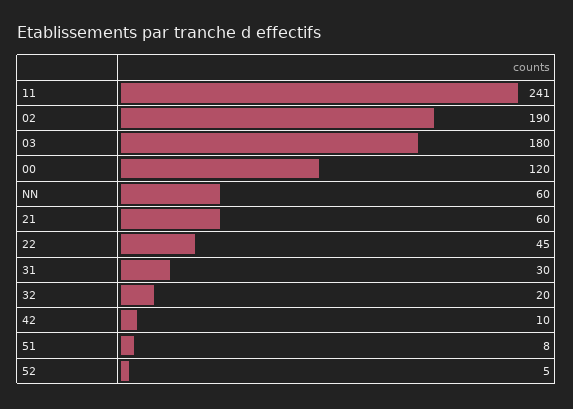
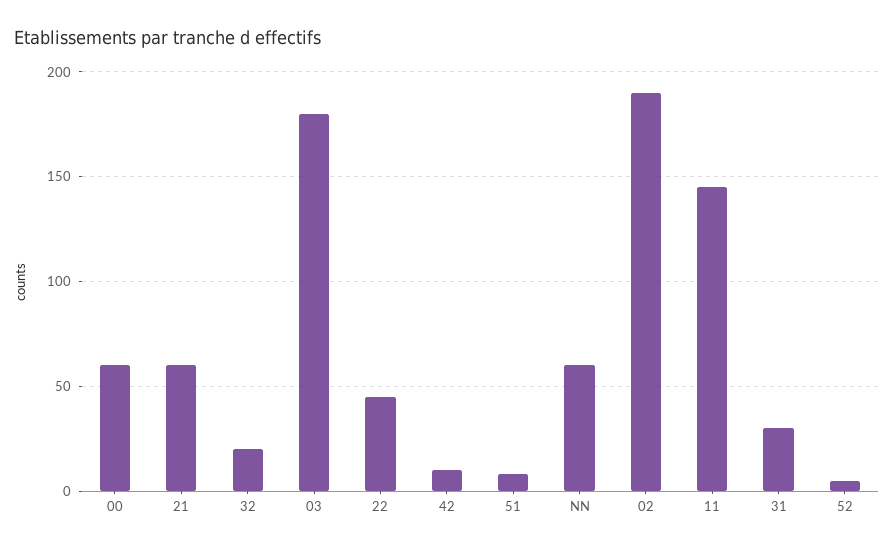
11: 241 -> 145
00: 120 -> 60

